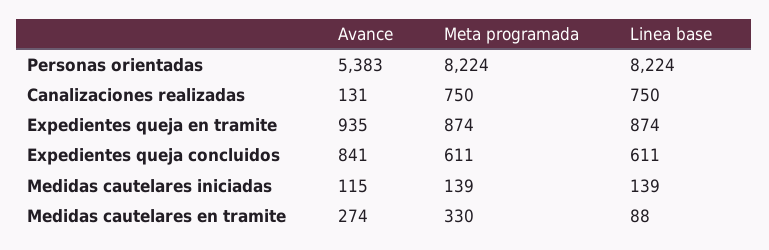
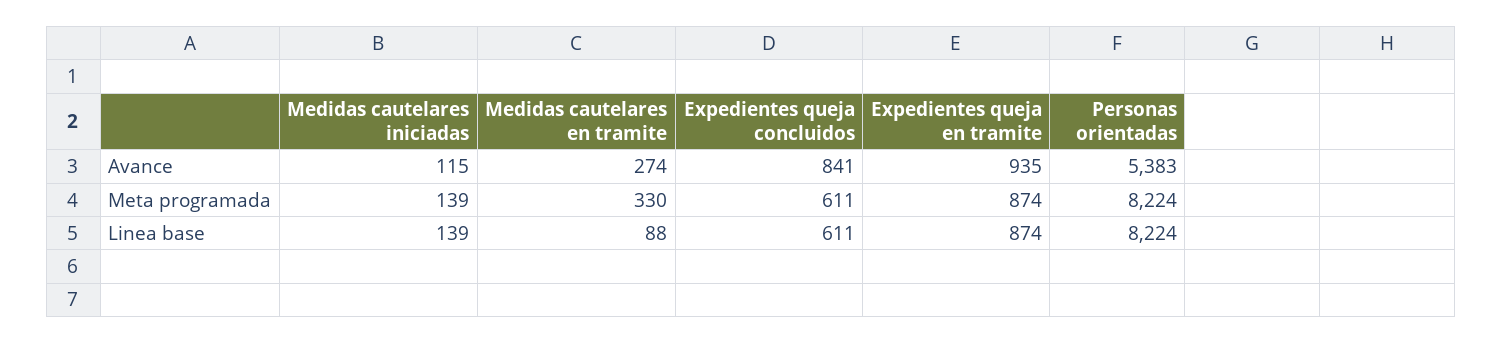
Avance, Canalizaciones realizadas: 131 -> none
Meta programada, Canalizaciones realizadas: 750 -> none
Linea base, Canalizaciones realizadas: 750 -> none

